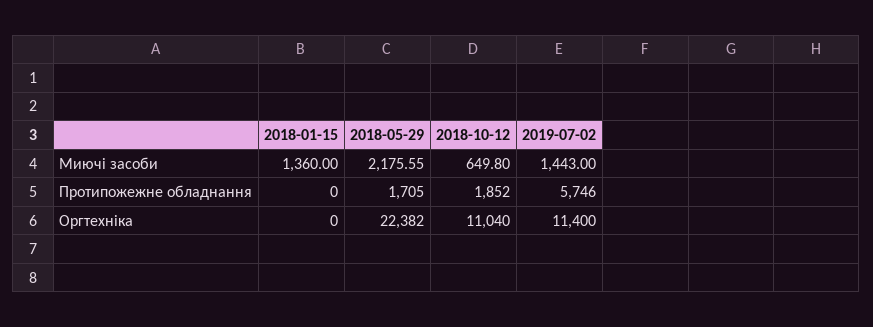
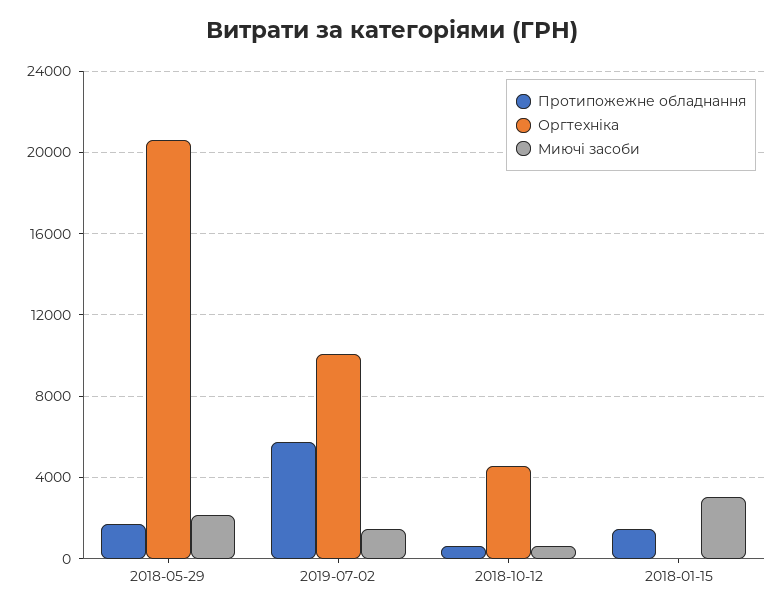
Миючі засоби, 2018-01-15: 1360 -> 3000
Протипожежне обладнання, 2018-01-15: 0 -> 1500
Протипожежне обладнання, 2018-10-12: 1852 -> 500
Оргтехніка, 2018-05-29: 22382 -> 20500
Оргтехніка, 2018-10-12: 11040 -> 4500
Оргтехніка, 2019-07-02: 11400 -> 10000

